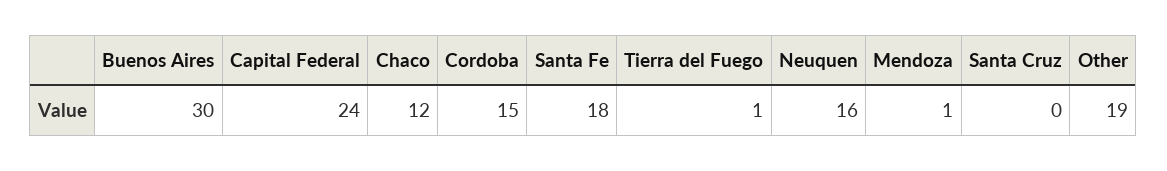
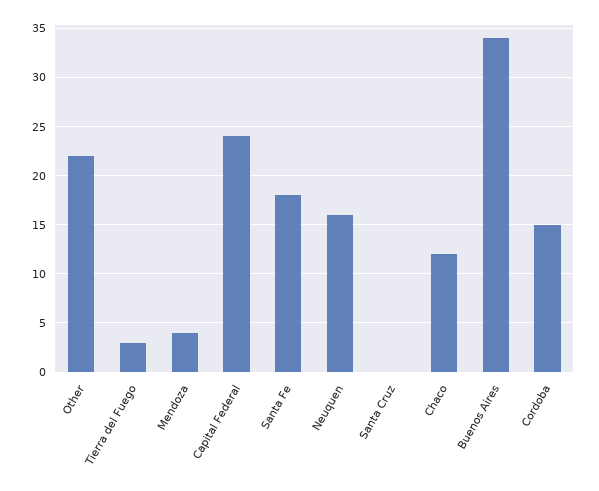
Buenos Aires: 30 -> 34
Tierra del Fuego: 1 -> 3
Mendoza: 1 -> 4
Other: 19 -> 22

